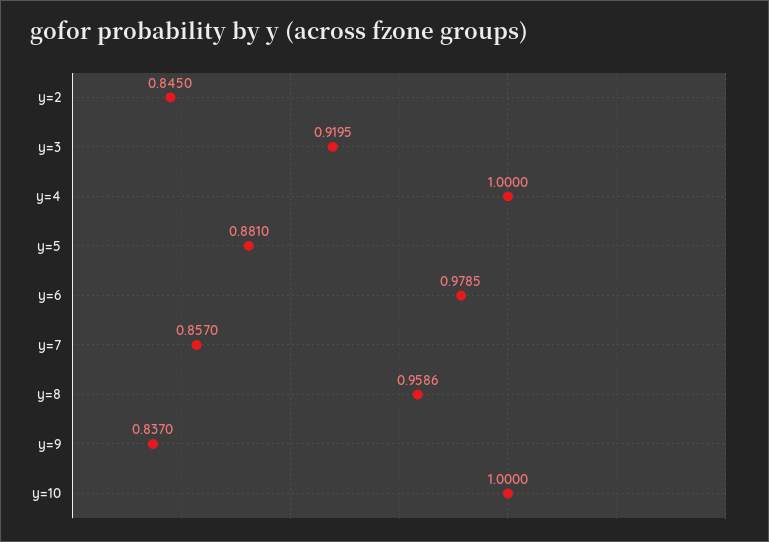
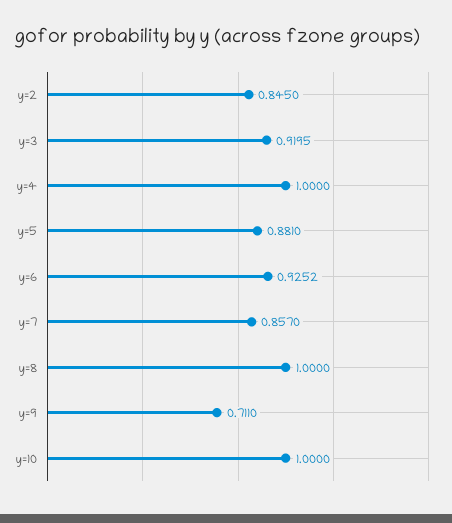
y=6: 0.9785 -> 0.9252
y=8: 0.9586 -> 1
y=9: 0.837 -> 0.711

